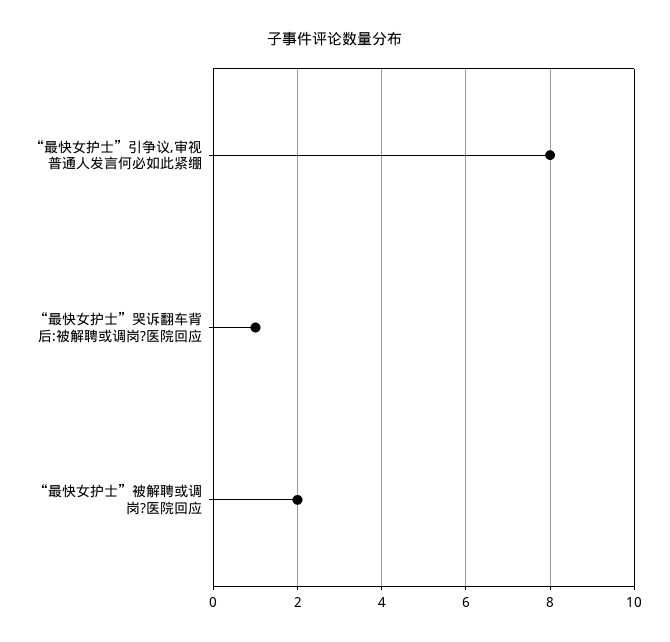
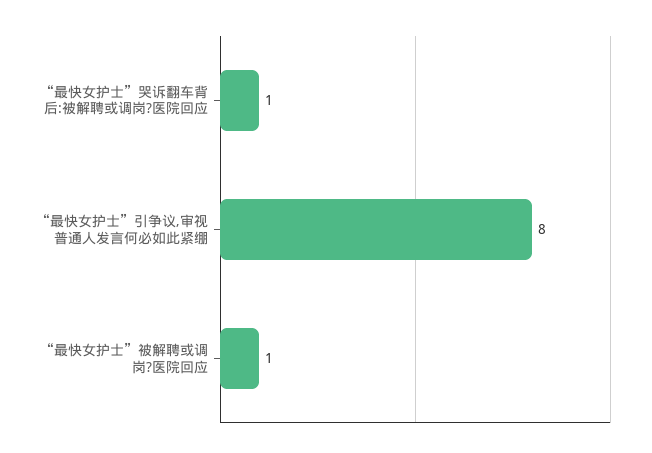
“最快女护士”被解聘或调岗?医院回应: 2 -> 1

